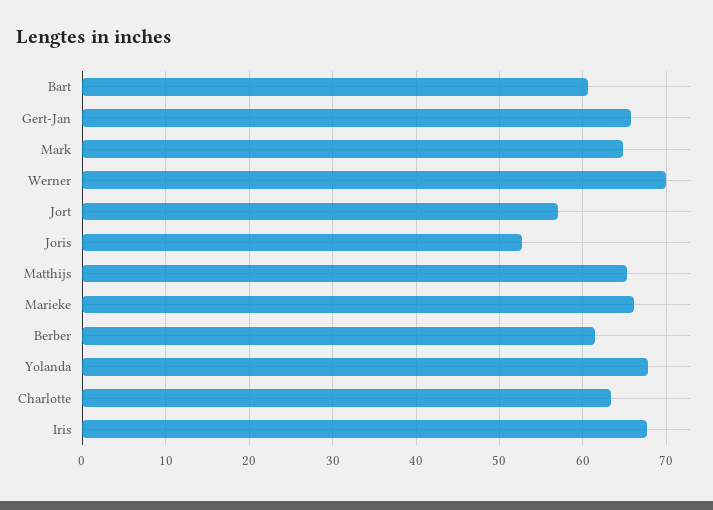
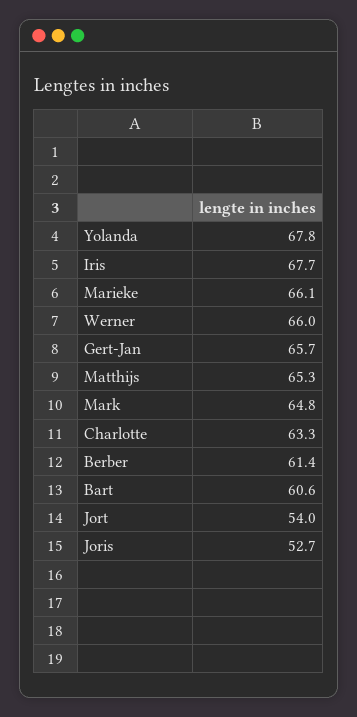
Werner: 70 -> 66
Jort: 57 -> 54

